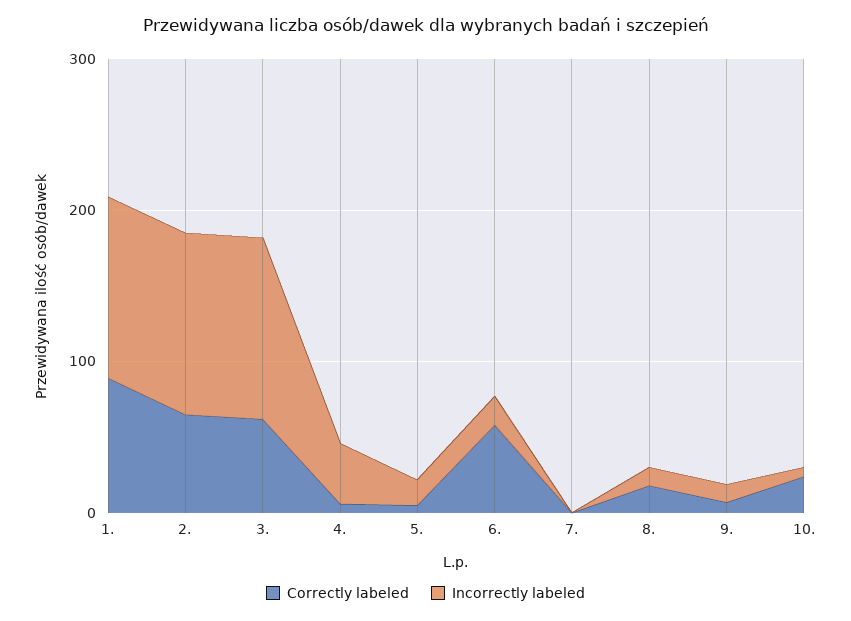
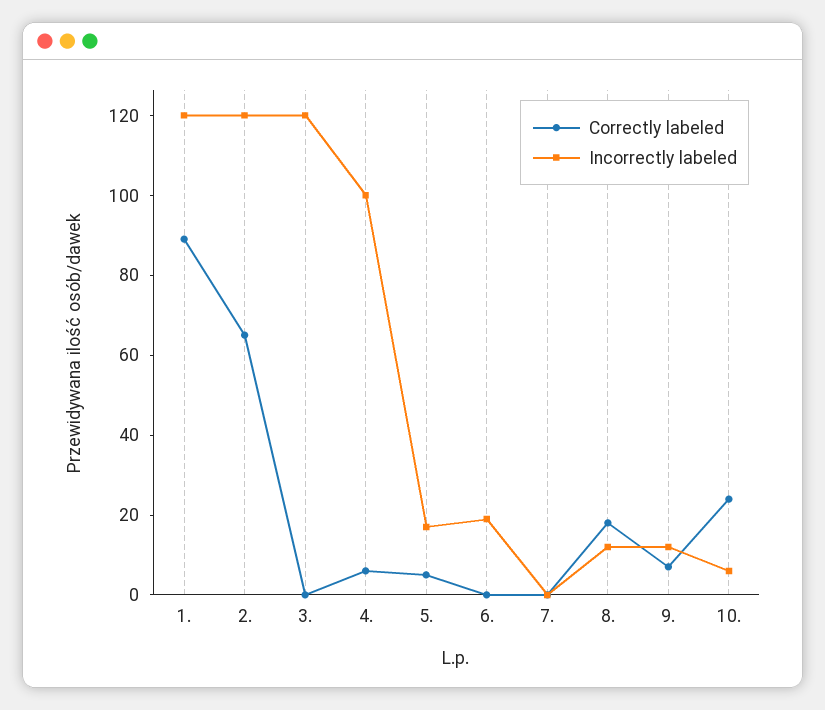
Correctly labeled, 3.: 60 -> 0
Incorrectly labeled, 4.: 40 -> 100
Correctly labeled, 6.: 60 -> 0

